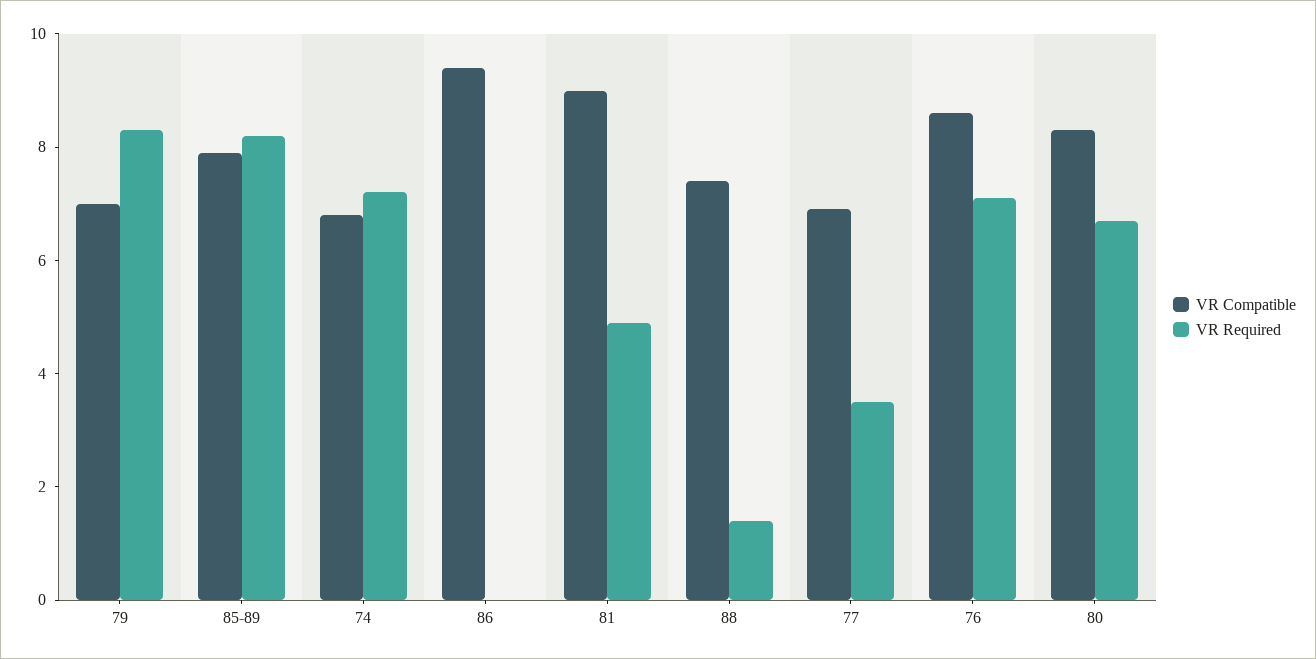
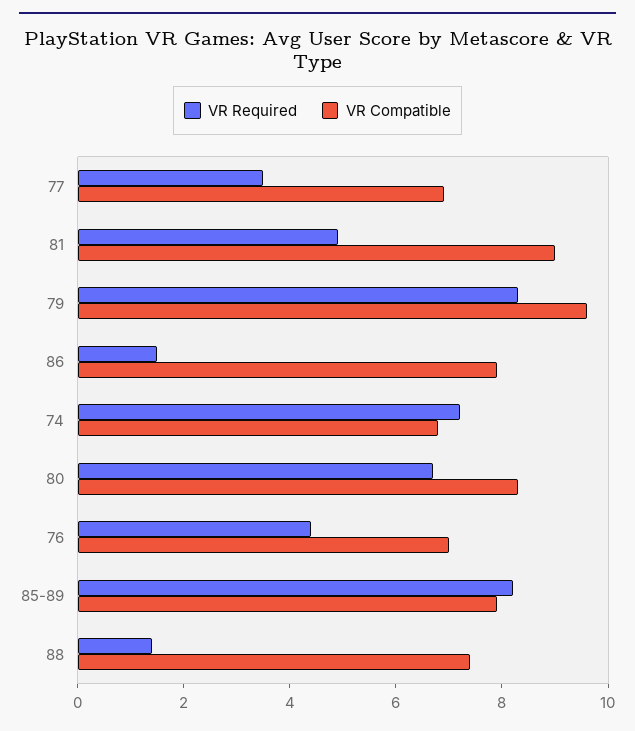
VR Compatible, 79: 7 -> 9.5
VR Compatible, 86: 9.5 -> 8
VR Required, 86: 0 -> 1.5
VR Compatible, 76: 8.5 -> 7
VR Required, 76: 7 -> 4.5

